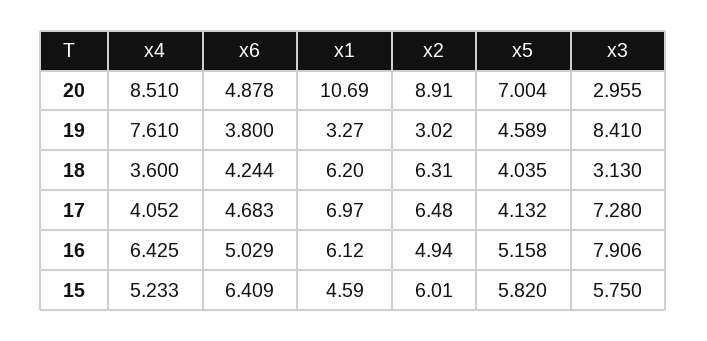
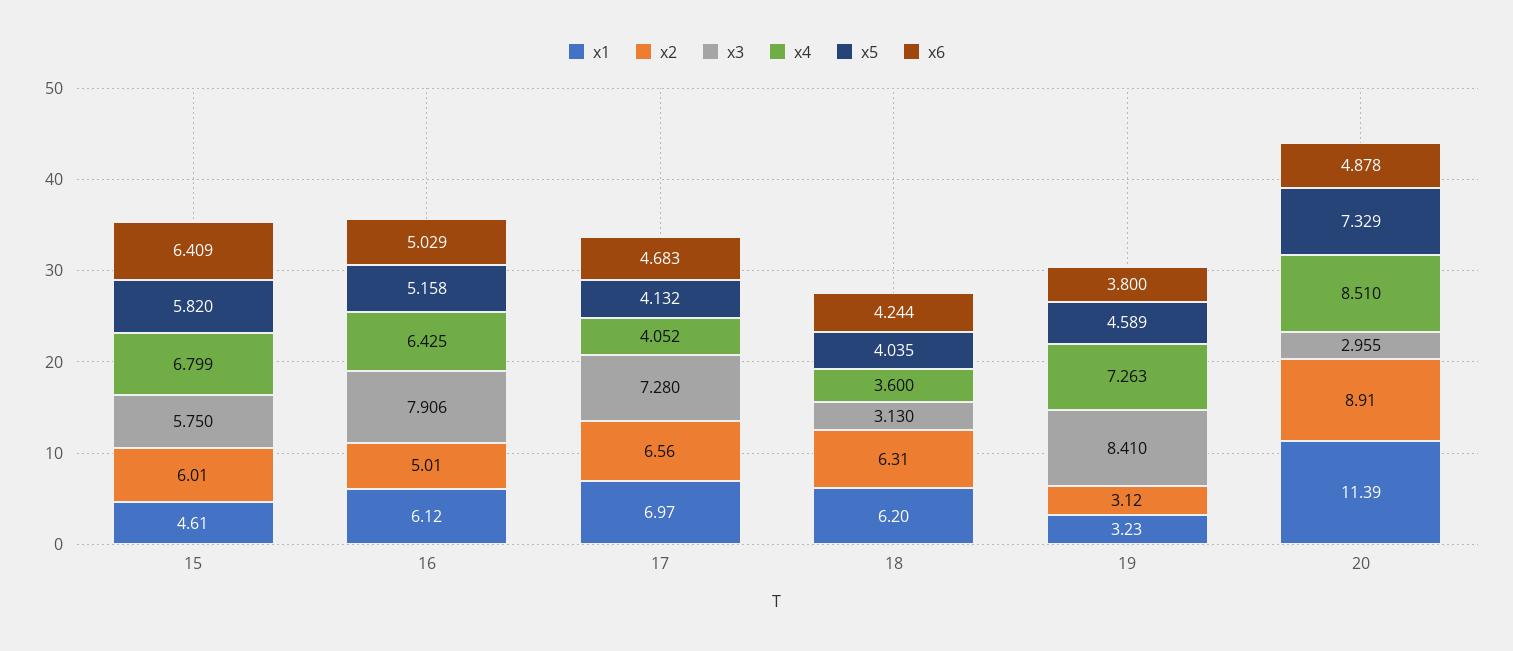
x1, 20: 10.69 -> 11.39
x5, 20: 7.004 -> 7.329
x4, 19: 7.61 -> 7.263
x1, 19: 3.27 -> 3.23
x2, 19: 3.02 -> 3.12
x2, 17: 6.48 -> 6.56
x2, 16: 4.94 -> 5.01
x4, 15: 5.233 -> 6.799
x1, 15: 4.59 -> 4.61

